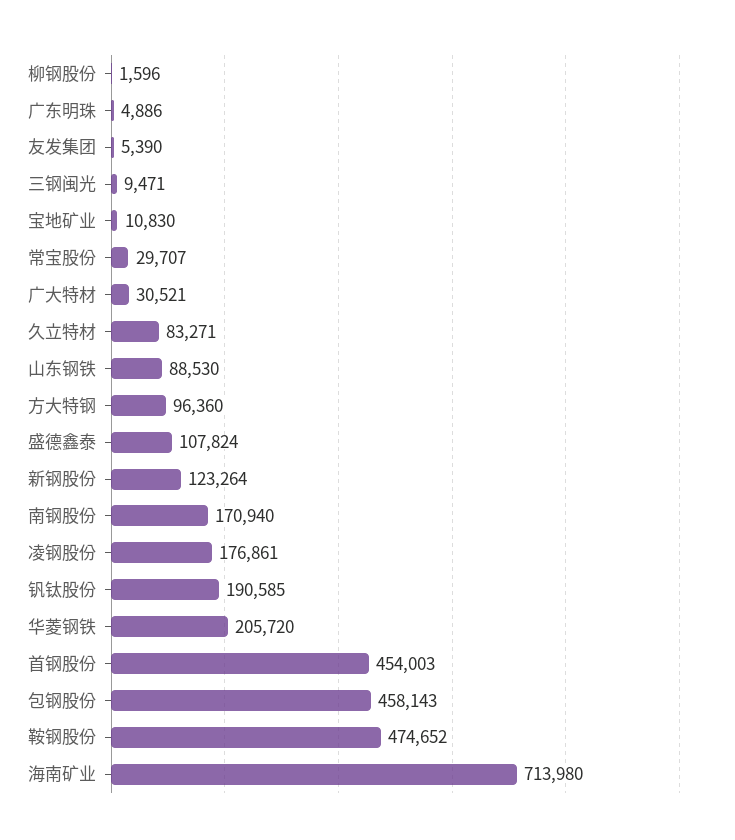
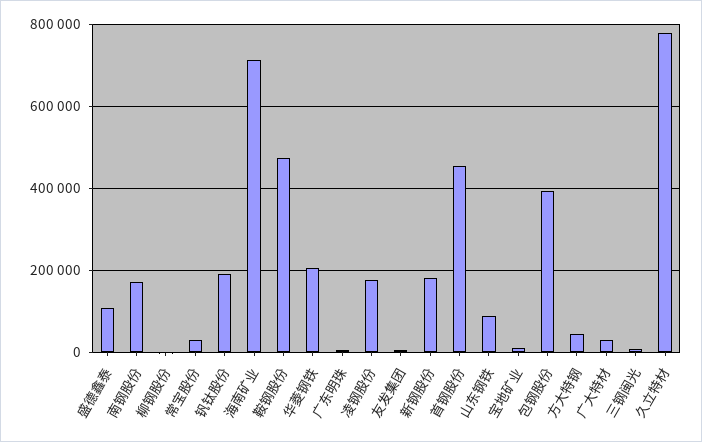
久立特材: 83271 -> 780000
方大特钢: 96360 -> 40000
新钢股份: 123264 -> 180000
包钢股份: 458143 -> 400000

